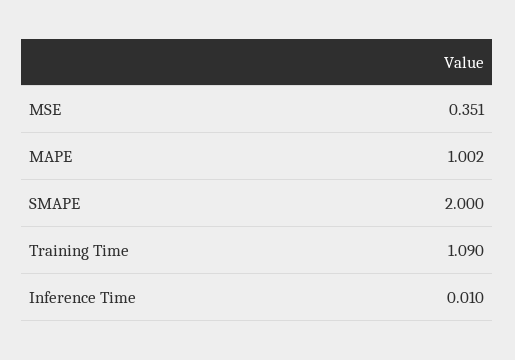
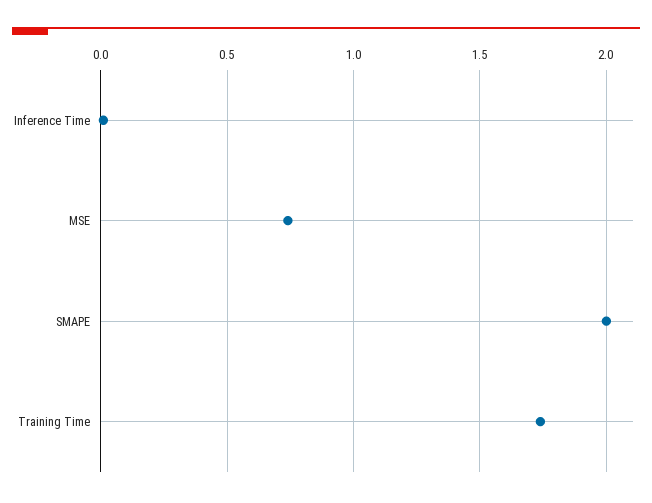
MSE: 0.351 -> 0.75
MAPE: 1.002 -> none
Training Time: 1.09 -> 1.75

